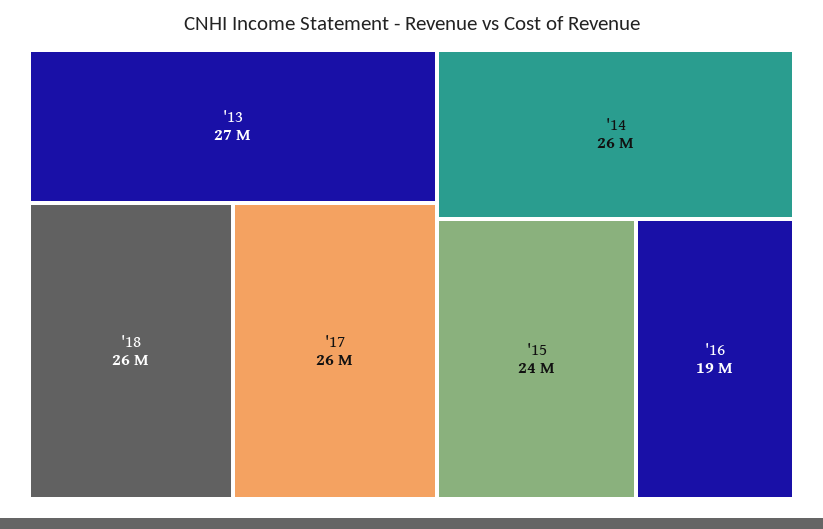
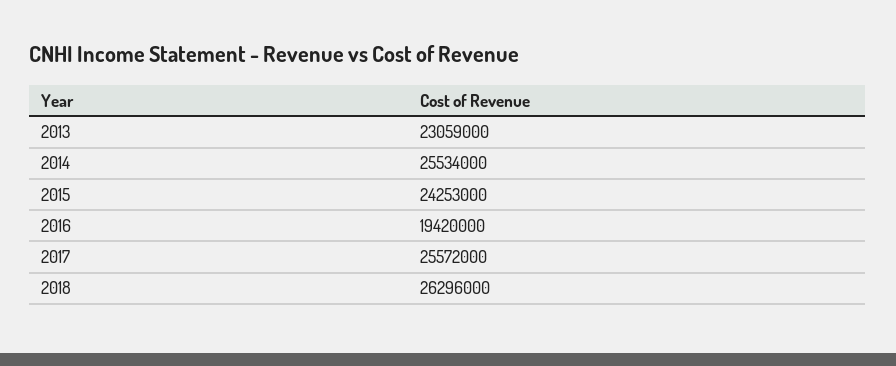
'13: 27000000 -> 23059000

